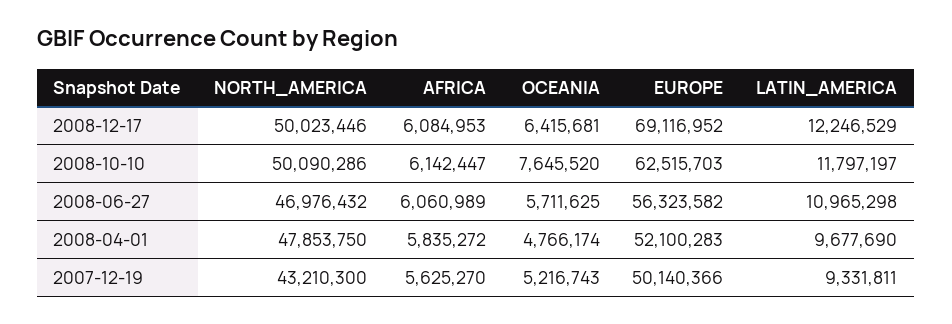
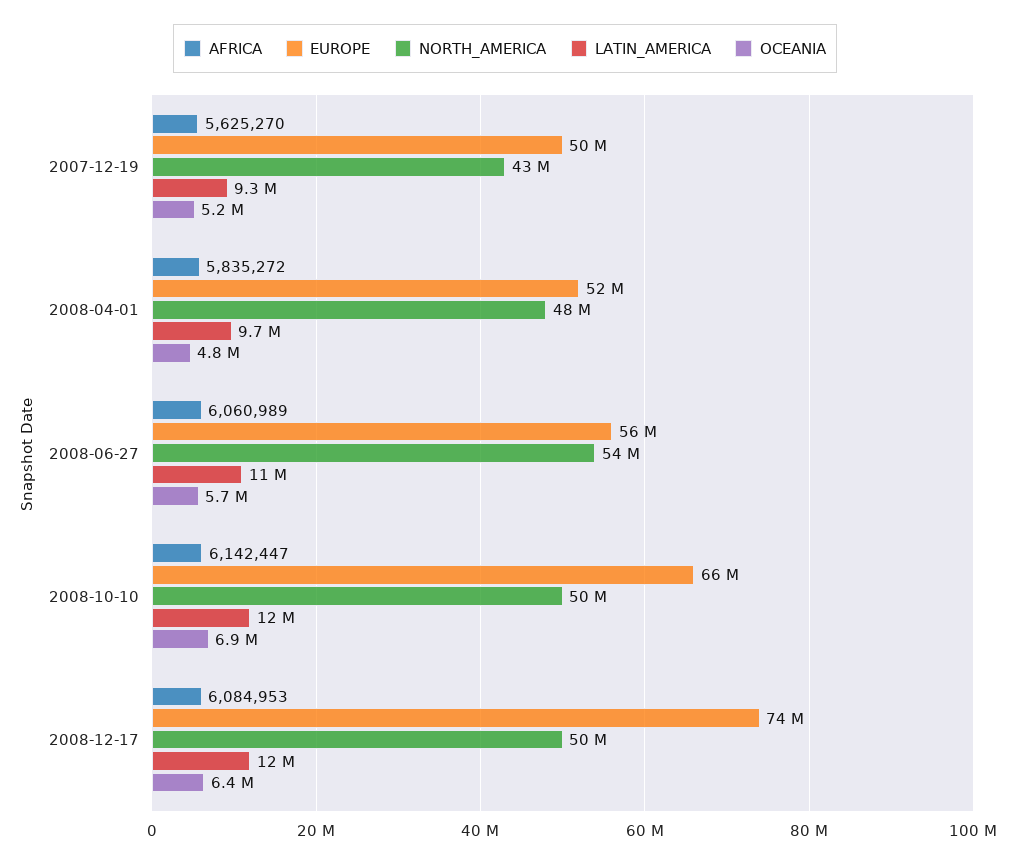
EUROPE, 2008-12-17: 69116952 -> 74000000
OCEANIA, 2008-10-10: 7645520 -> 6900000
EUROPE, 2008-10-10: 62515703 -> 66000000
NORTH_AMERICA, 2008-06-27: 46976432 -> 54000000

